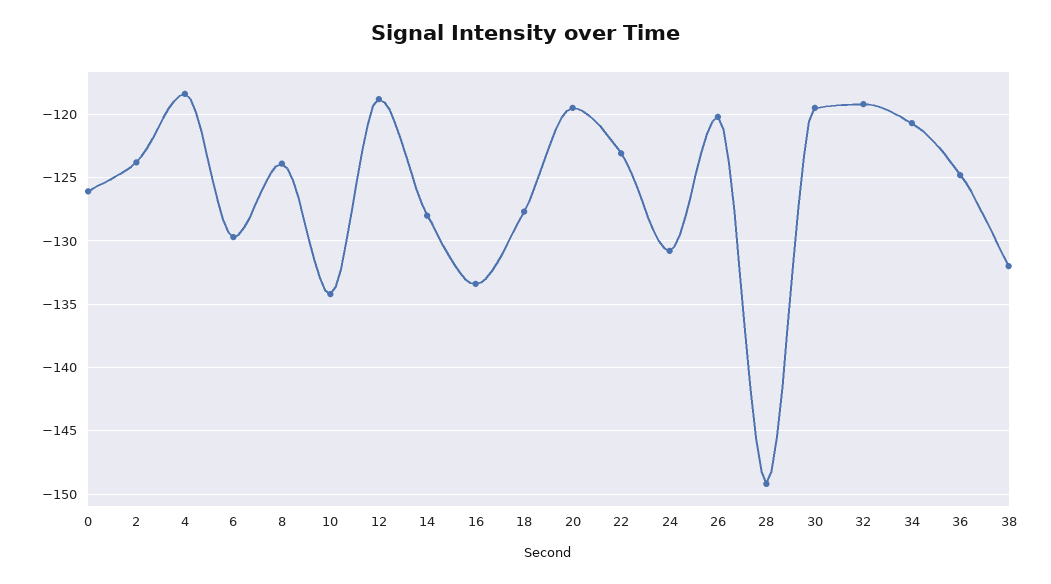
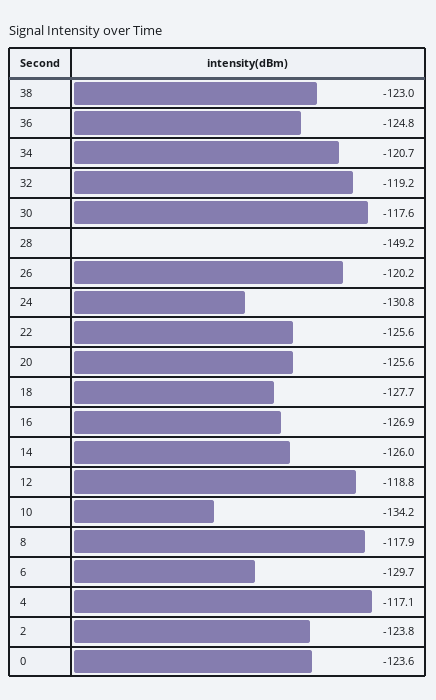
0: -126 -> -123.6
4: -118.5 -> -117.1
8: -124 -> -117.9
14: -128 -> -126
16: -133.5 -> -126.9
20: -119.5 -> -125.6
22: -123 -> -125.6
30: -119.5 -> -117.6
38: -132 -> -123

